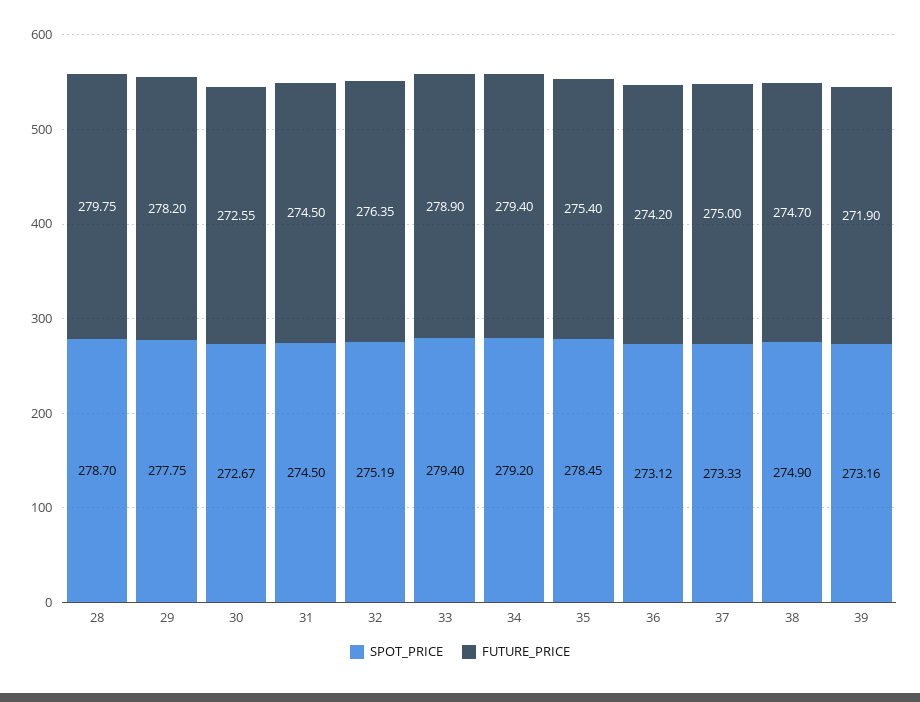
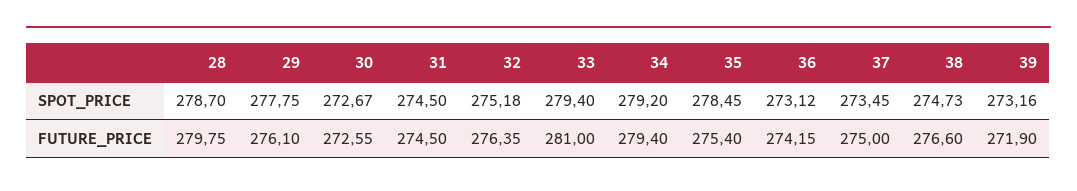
FUTURE_PRICE, 29: 278.2 -> 276.1
SPOT_PRICE, 32: 275.19 -> 275.18
FUTURE_PRICE, 33: 278.9 -> 281
FUTURE_PRICE, 36: 274.2 -> 274.15
SPOT_PRICE, 37: 273.33 -> 273.45
SPOT_PRICE, 38: 274.9 -> 274.73
FUTURE_PRICE, 38: 274.7 -> 276.6

